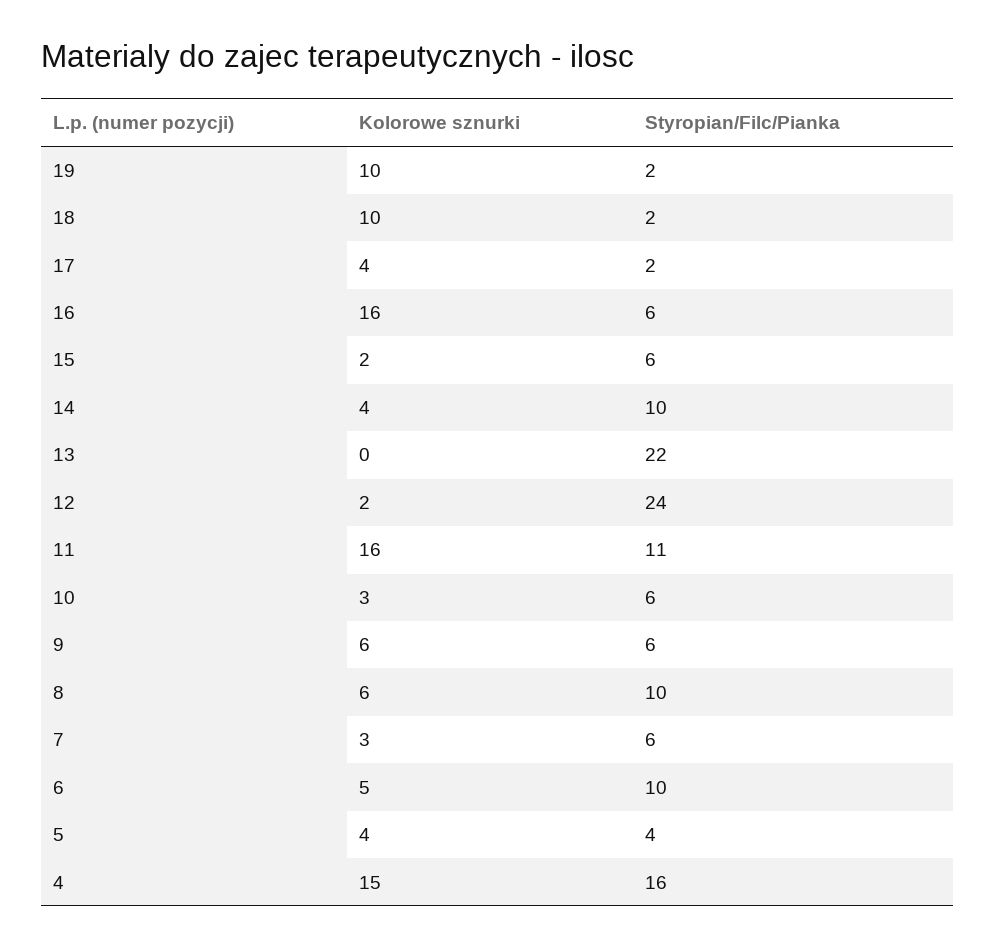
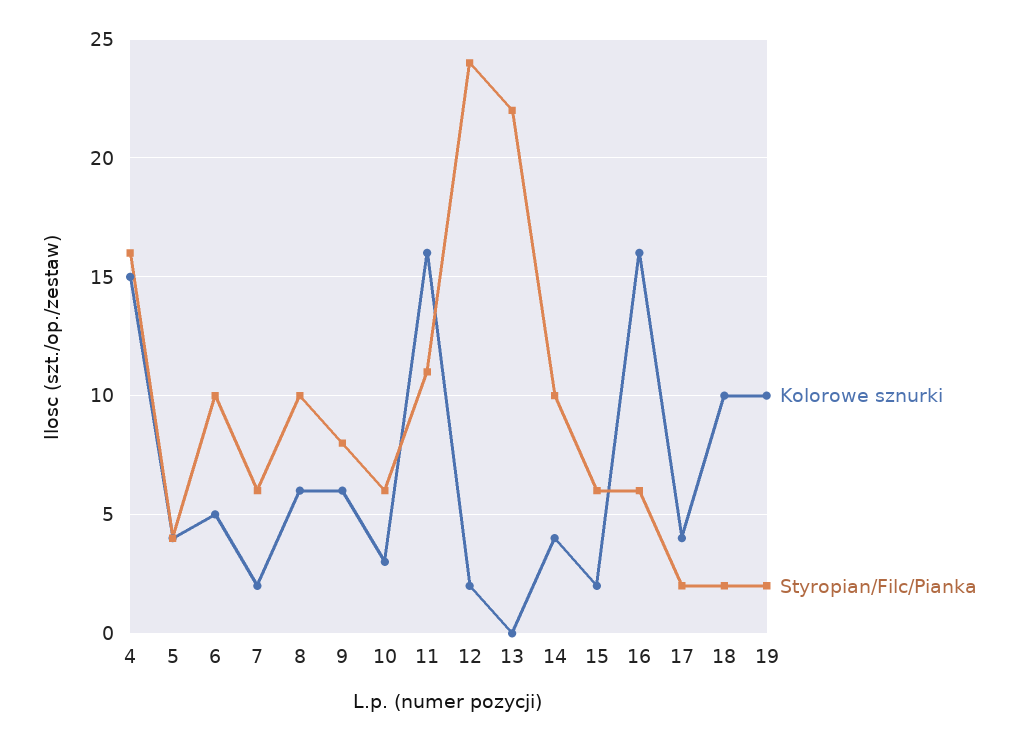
Styropian/Filc/Pianka, 9: 6 -> 8
Kolorowe sznurki, 7: 3 -> 2

